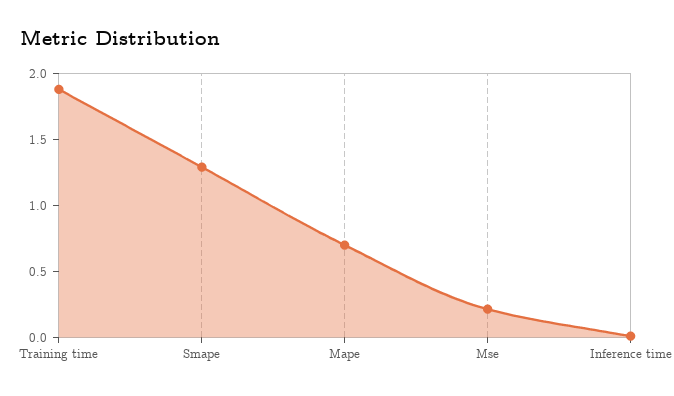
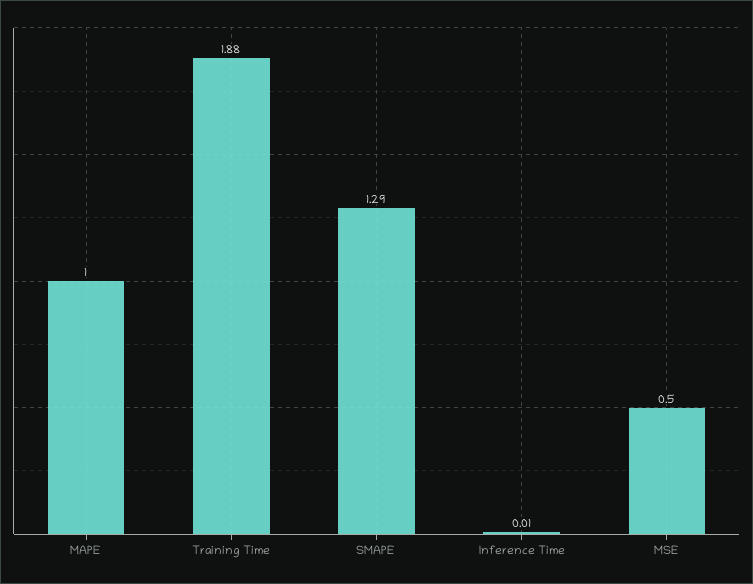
Mape: 0.7 -> 1
Mse: 0.2 -> 0.5

